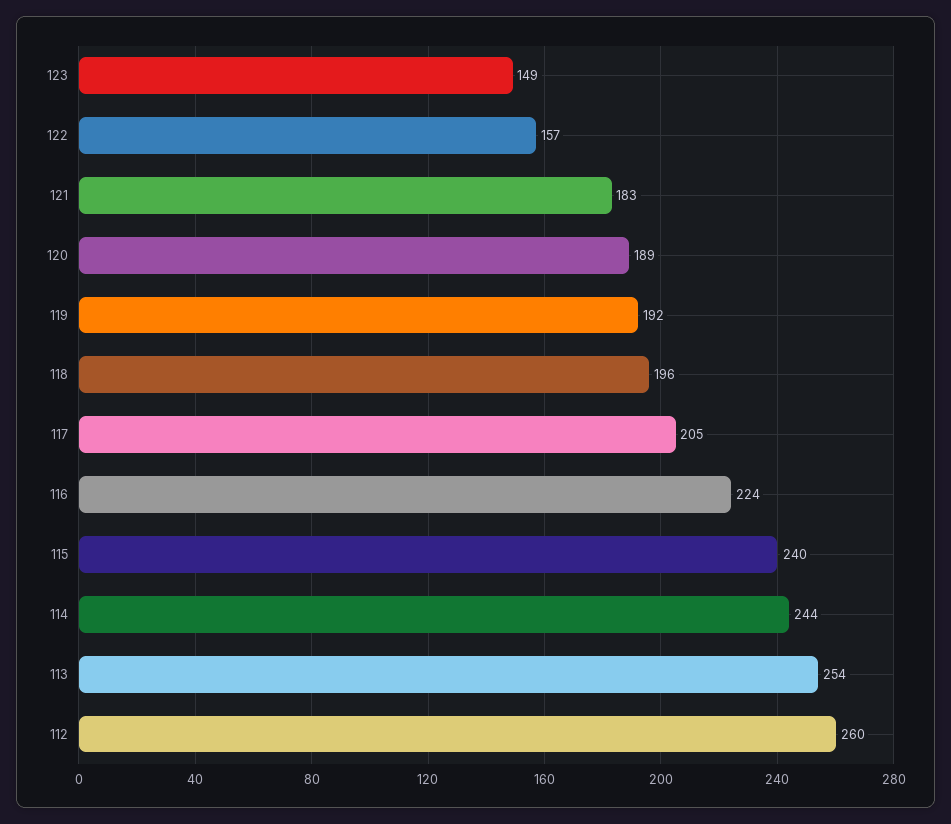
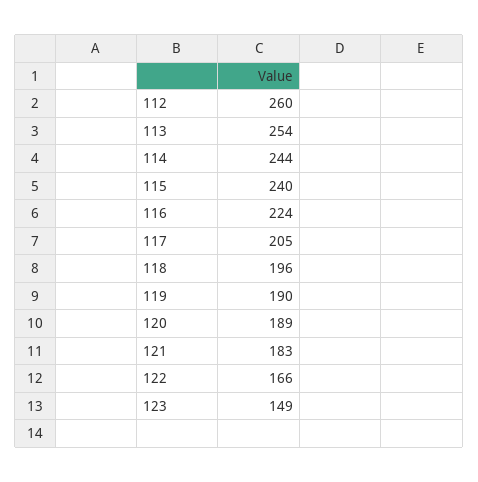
122: 157 -> 166
119: 192 -> 190

